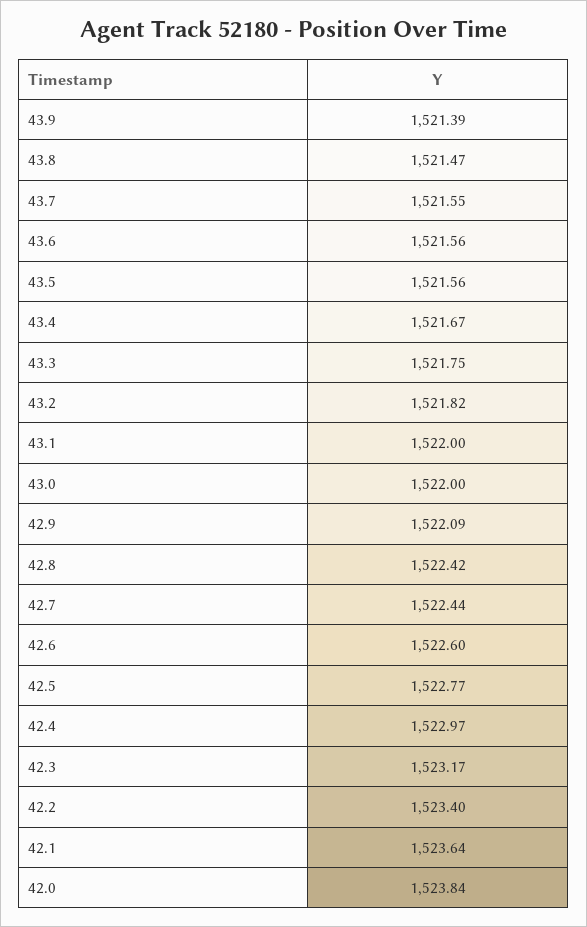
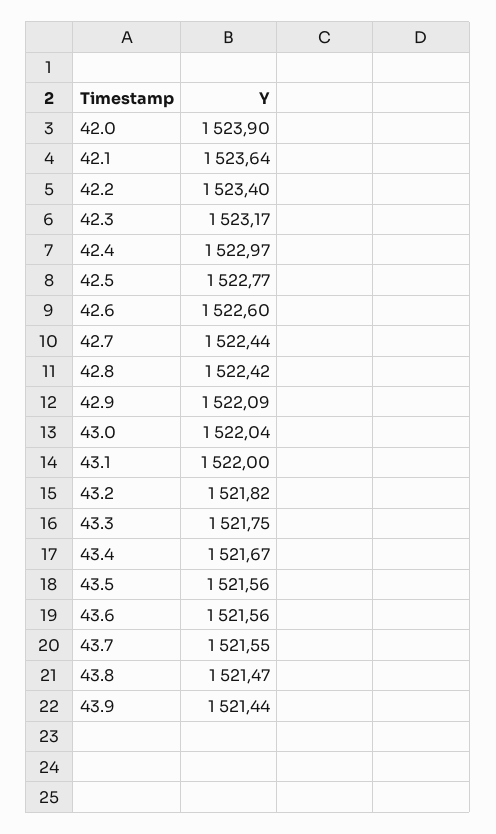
43.9: 1521.39 -> 1521.44
43.0: 1522 -> 1522.04
42.0: 1523.84 -> 1523.9

